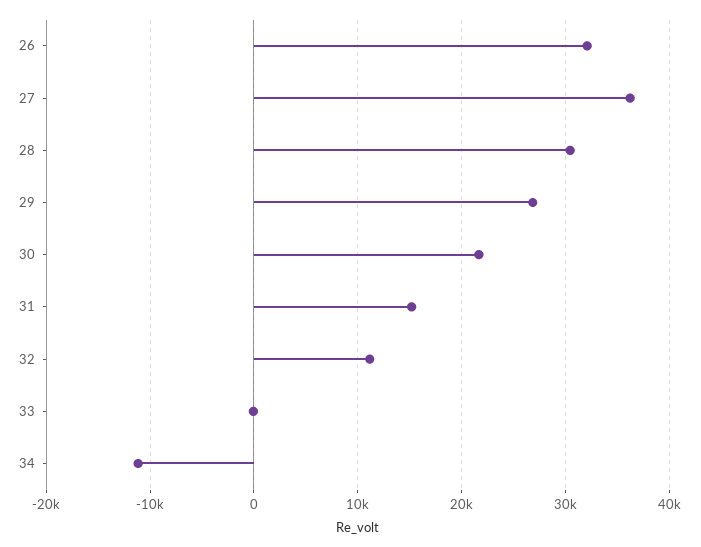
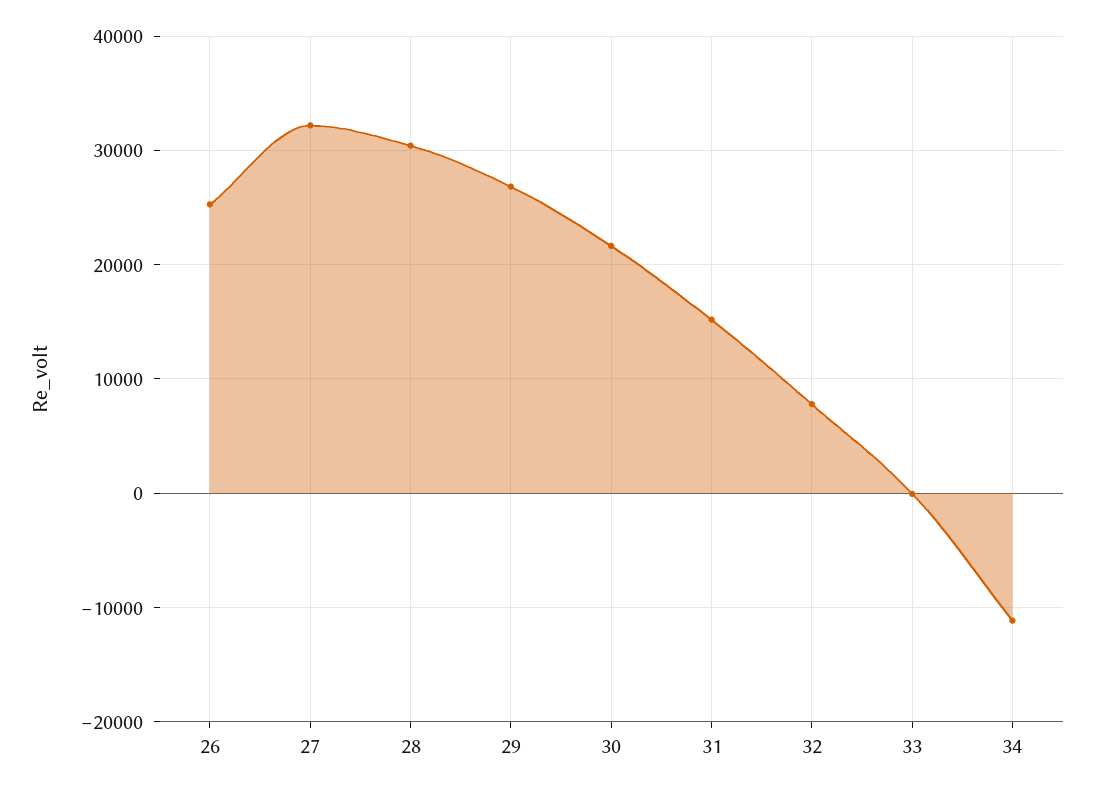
26: 32000 -> 25000
27: 36000 -> 32000
32: 11000 -> 8000

